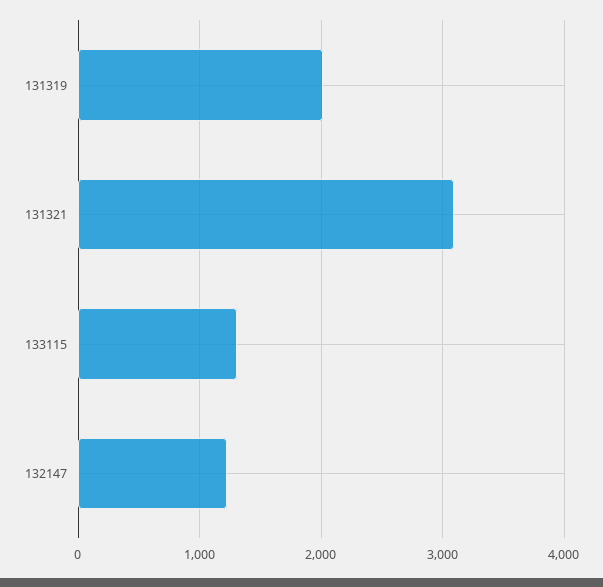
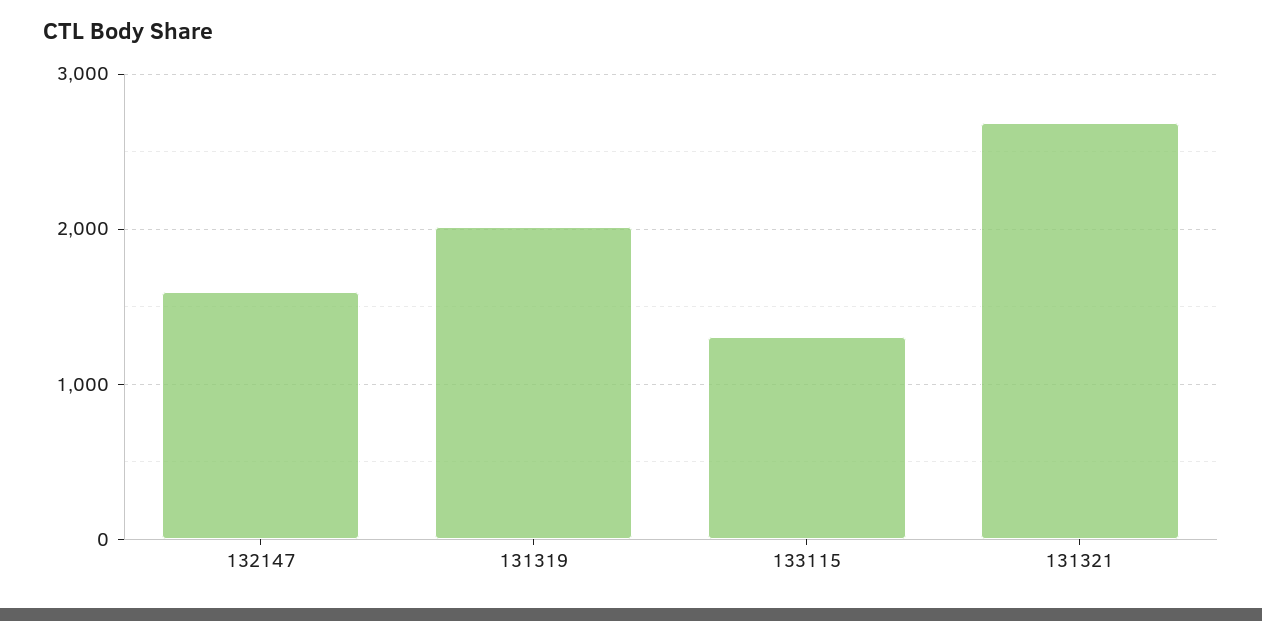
131321: 3100 -> 2700
132147: 1200 -> 1600

